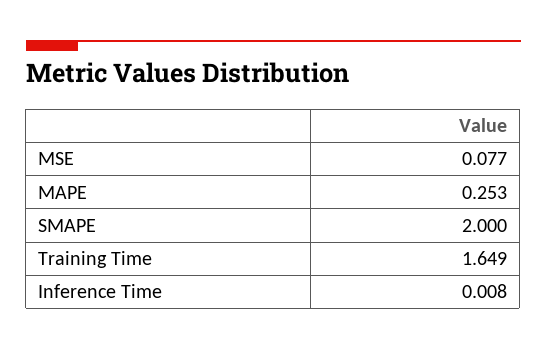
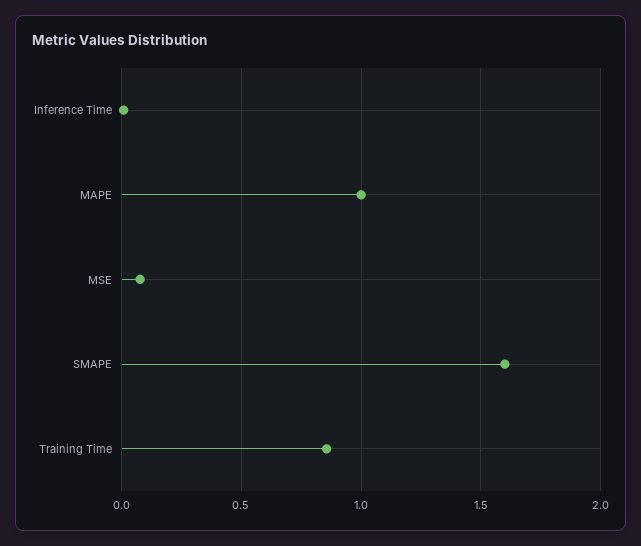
MAPE: 0.253 -> 1
SMAPE: 2 -> 1.6
Training Time: 1.649 -> 0.85

